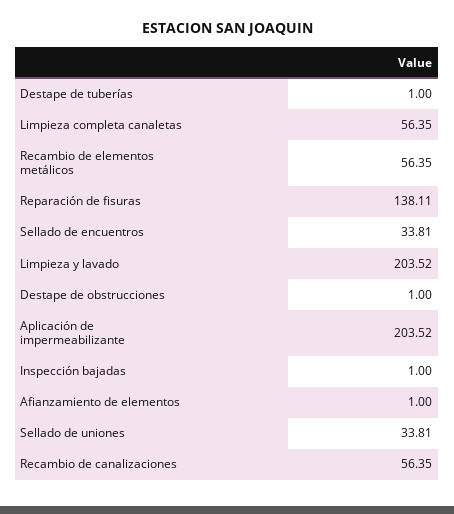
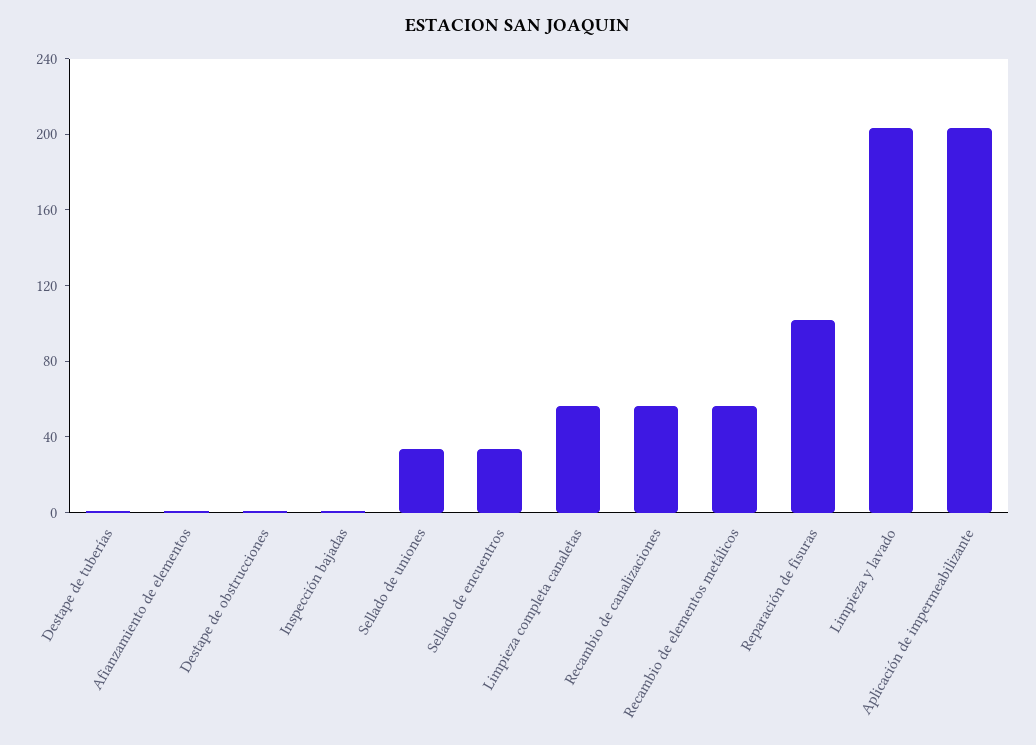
Reparación de fisuras: 138.11 -> 100

